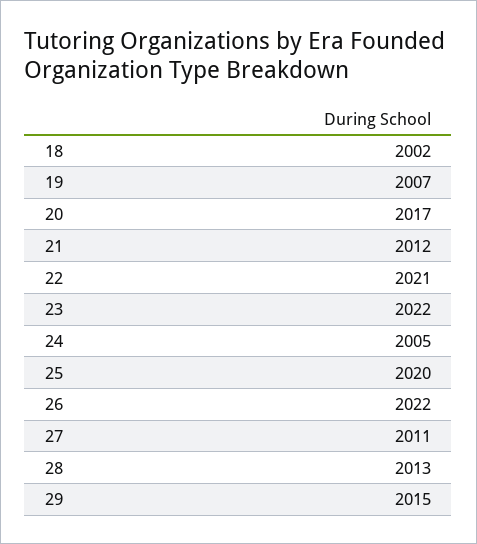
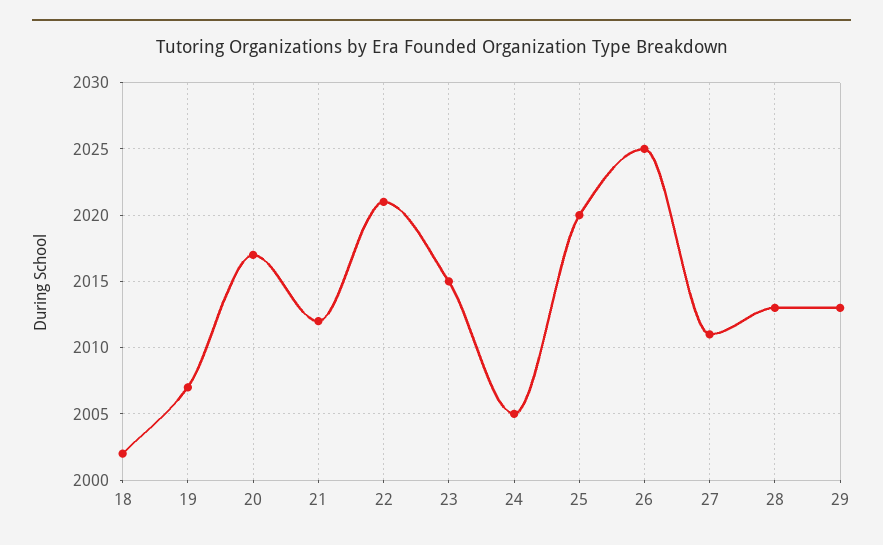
23: 2022 -> 2015
26: 2022 -> 2025
29: 2015 -> 2013

